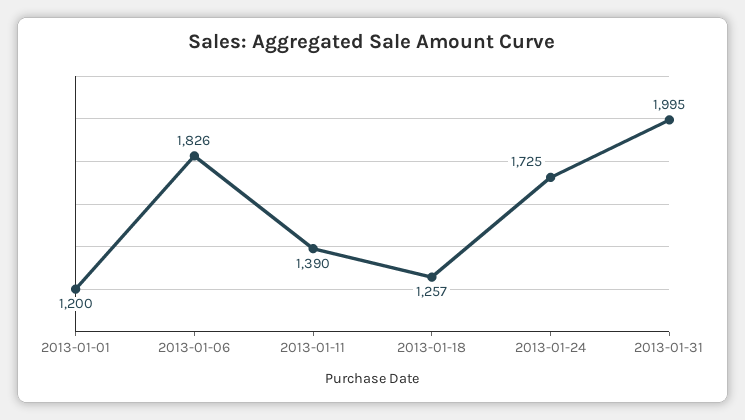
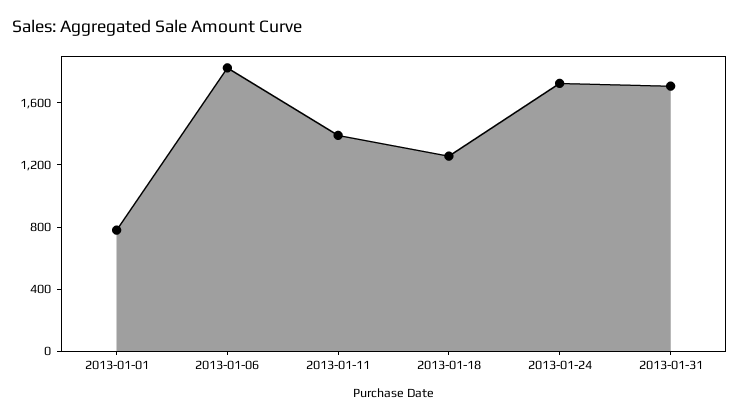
2013-01-01: 1200 -> 800
2013-01-31: 1995 -> 1700

